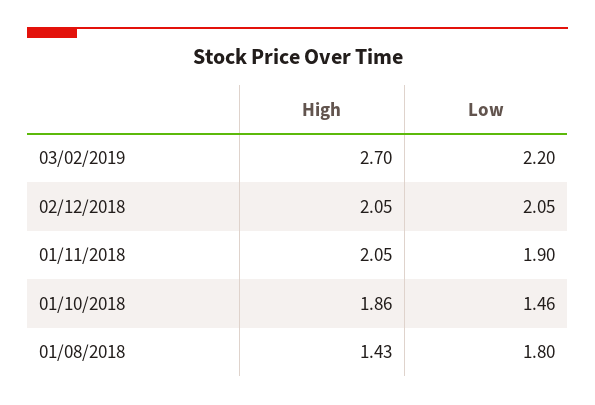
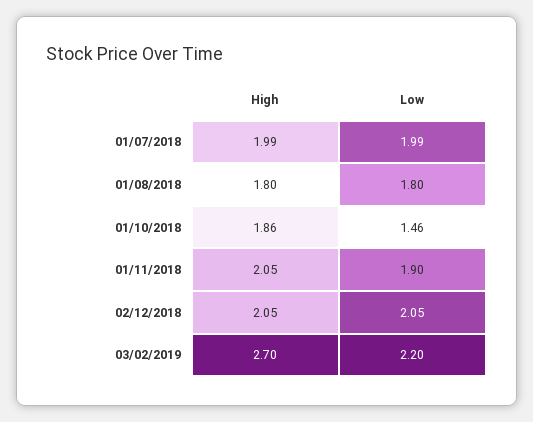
High, 01/08/2018: 1.43 -> 1.8
High, 01/07/2018: none -> 1.99
Low, 01/07/2018: none -> 1.99

